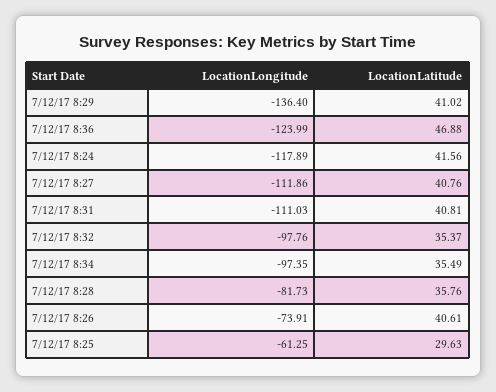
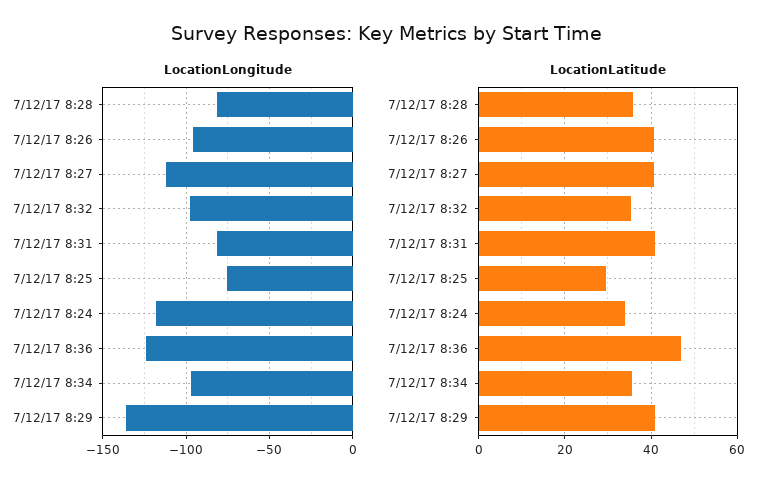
LocationLatitude, 7/12/17 8:24: 41.56 -> 34
LocationLongitude, 7/12/17 8:31: -111.03 -> -80
LocationLongitude, 7/12/17 8:26: -73.91 -> -95
LocationLongitude, 7/12/17 8:25: -61.25 -> -75

